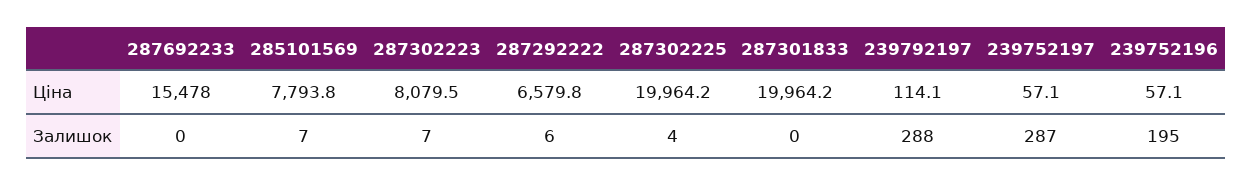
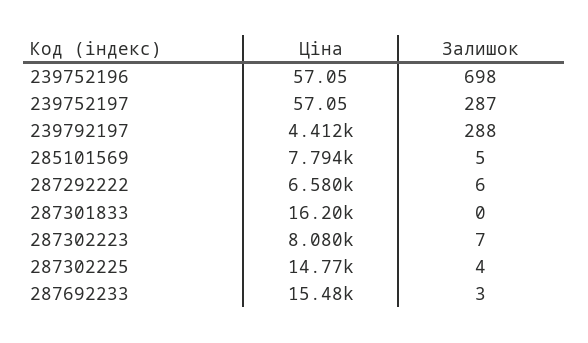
287302225, Ціна: 19964.2 -> 14770
287301833, Ціна: 19964.2 -> 16200
239792197, Ціна: 114.1 -> 4412
287692233, Залишок: 0 -> 3
285101569, Залишок: 7 -> 5
239752196, Залишок: 195 -> 698

